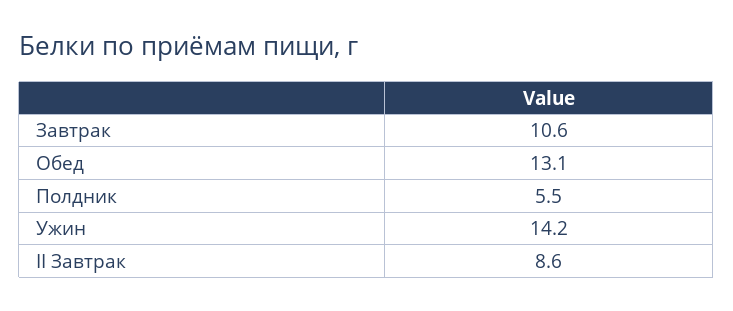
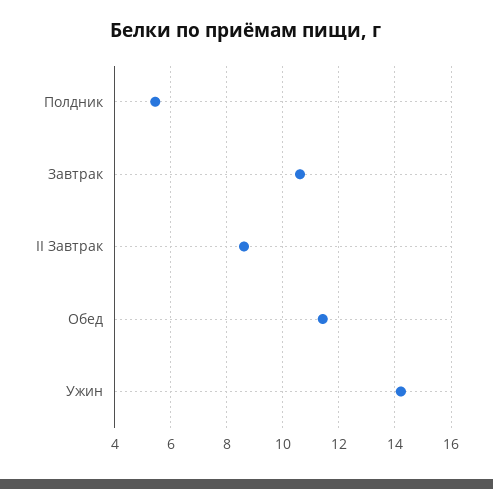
Обед: 13.1 -> 11.5

